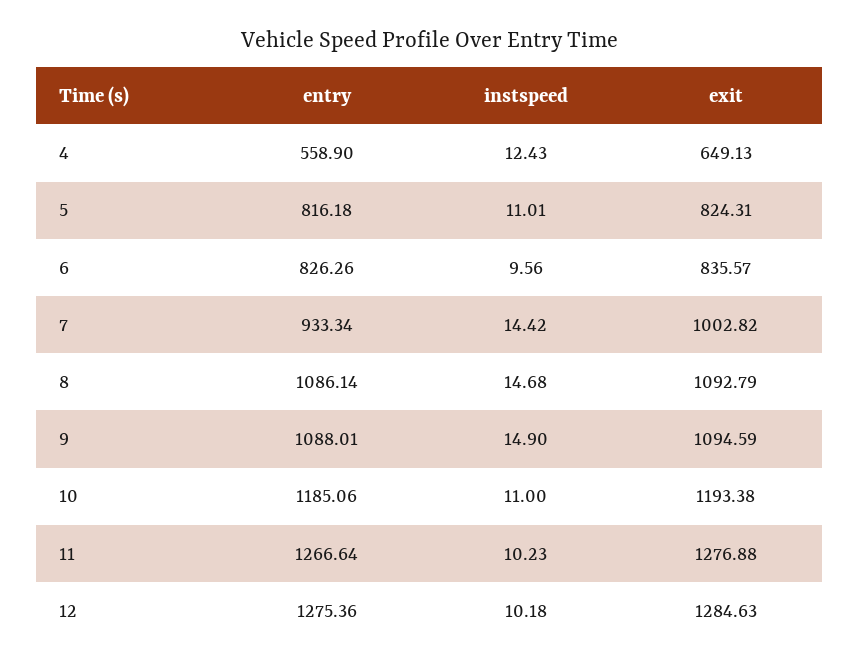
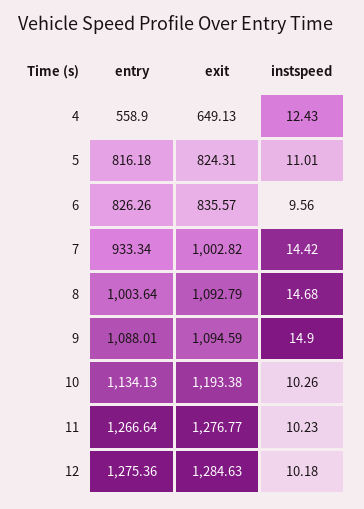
entry, 8: 1086.14 -> 1003.64
entry, 10: 1185.06 -> 1134.13
instspeed, 10: 11 -> 10.26
exit, 11: 1276.88 -> 1276.77

